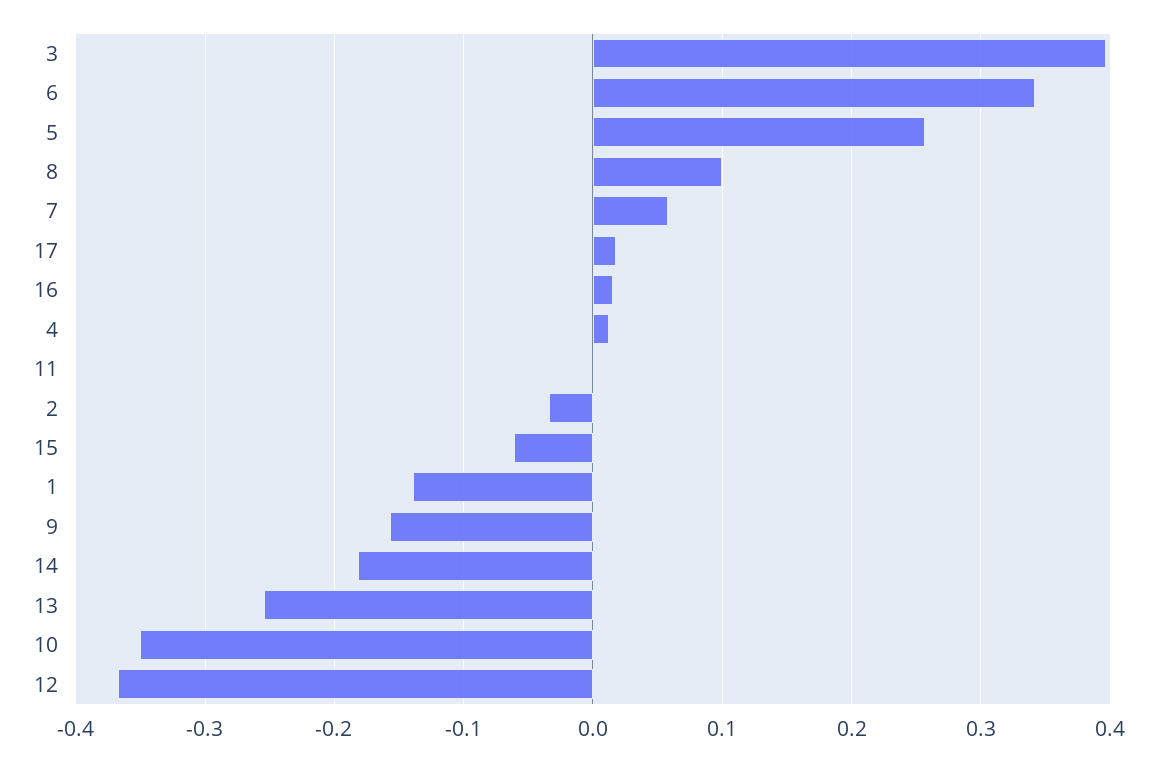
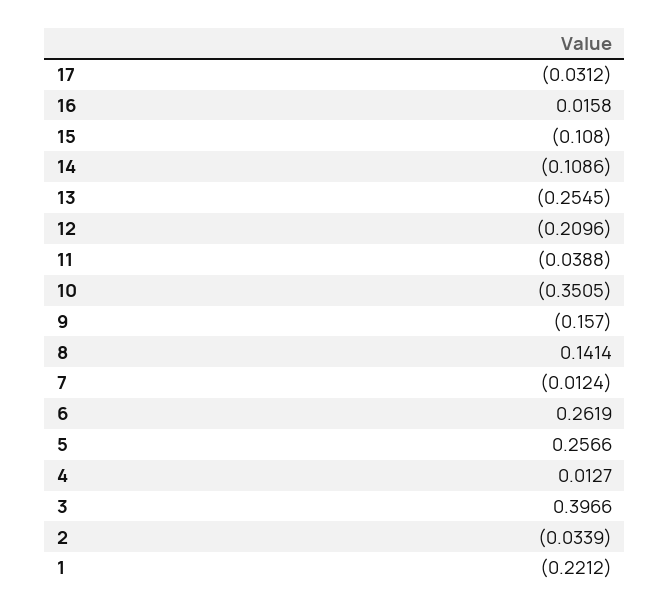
6: 0.34 -> 0.2619
8: 0.1 -> 0.1414
7: 0.06 -> -0.0124
17: 0.02 -> -0.0312
11: 0 -> -0.0388
15: -0.06 -> -0.108
1: -0.14 -> -0.2212
14: -0.18 -> -0.1086
12: -0.37 -> -0.2096

